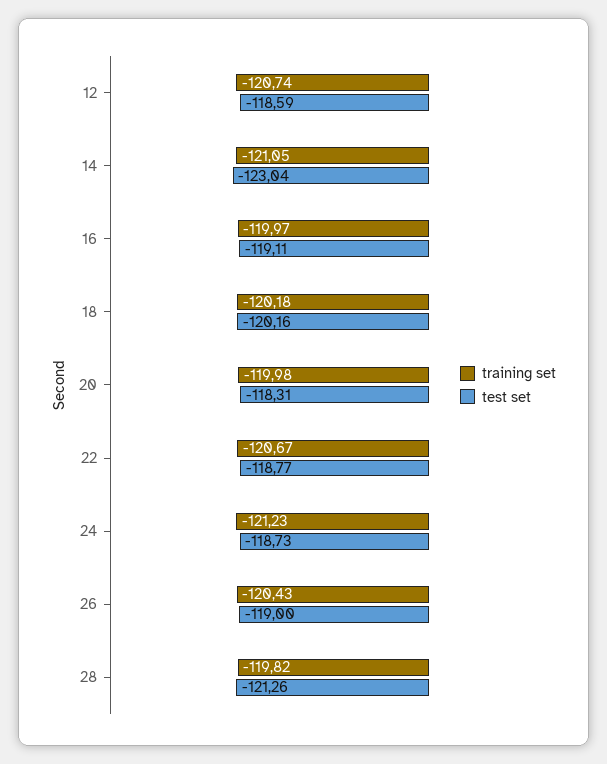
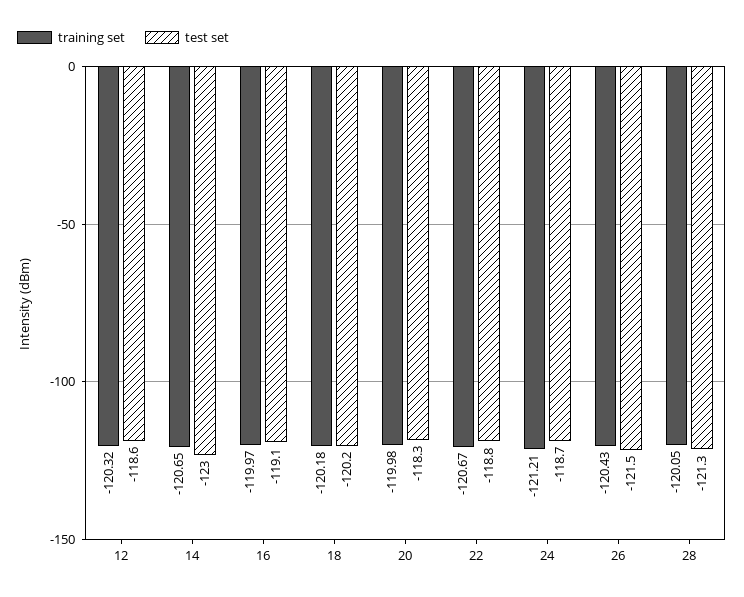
training set, 12: -120.74 -> -120.32
training set, 14: -121.05 -> -120.65
training set, 24: -121.23 -> -121.21
test set, 26: -119 -> -121.5
training set, 28: -119.82 -> -120.05

